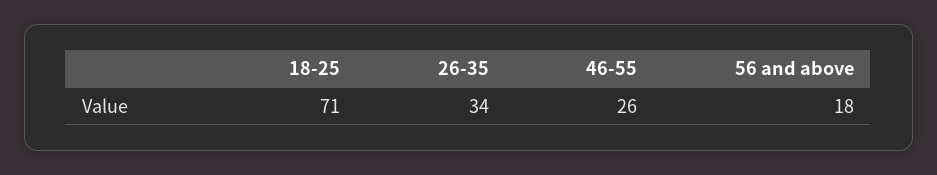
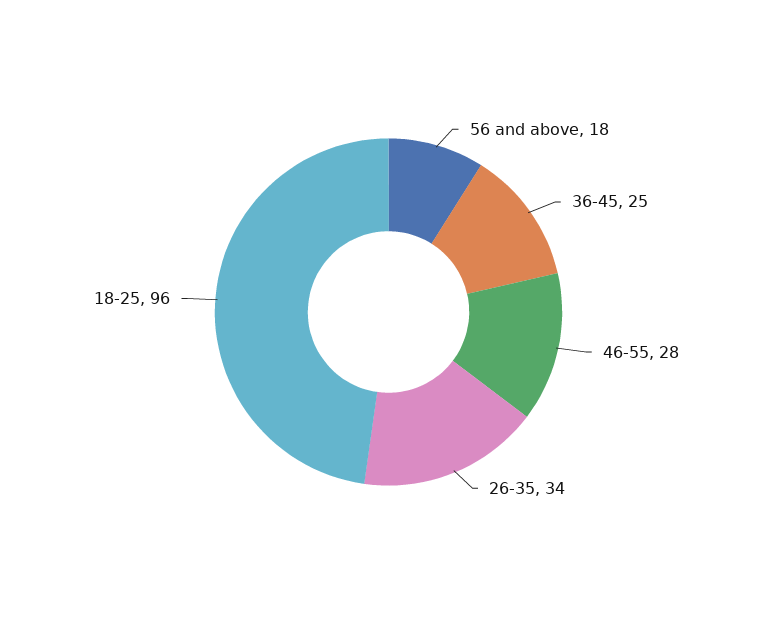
18-25: 71 -> 96
46-55: 26 -> 28
36-45: none -> 25

